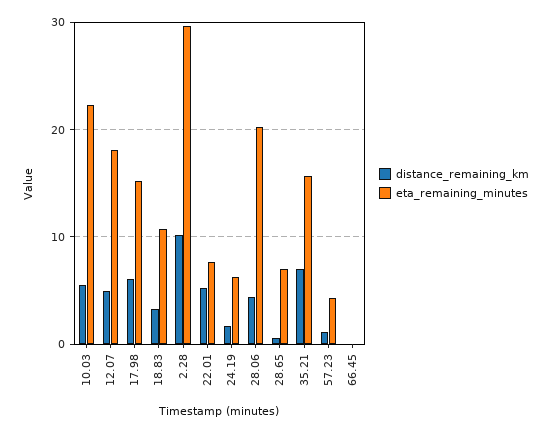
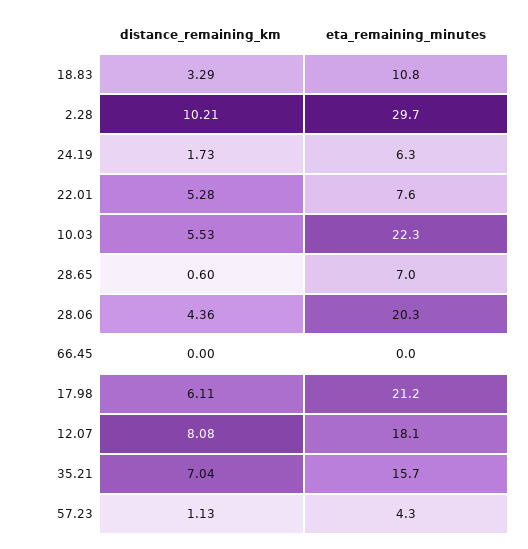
distance_remaining_km, 12.07: 5 -> 8.08
eta_remaining_minutes, 17.98: 15 -> 21.2

